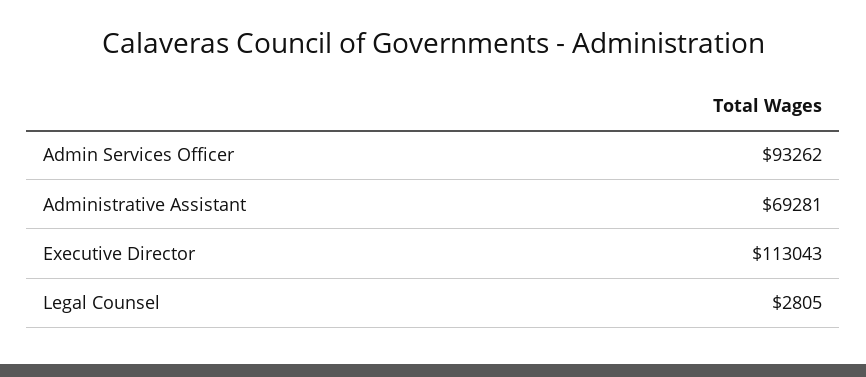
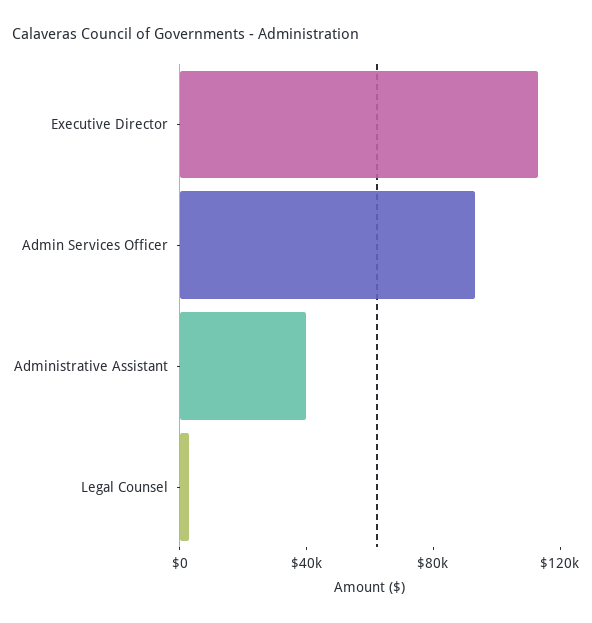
Administrative Assistant: 69281 -> 40000

